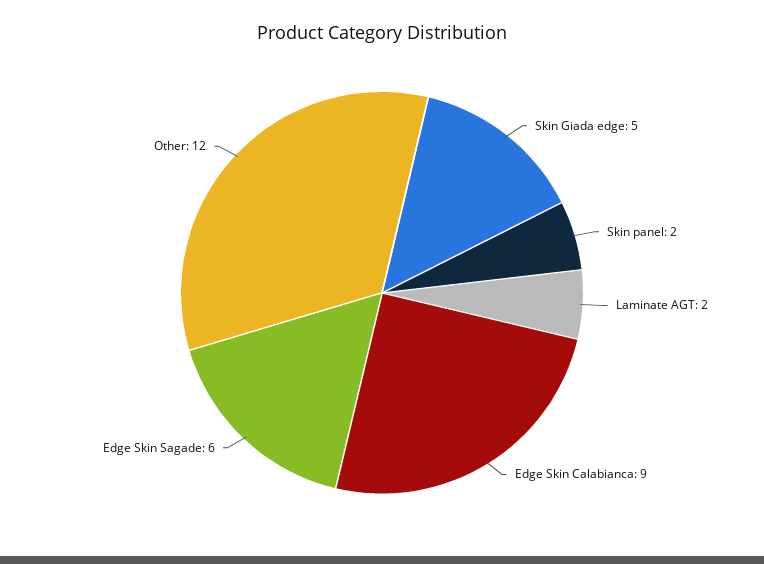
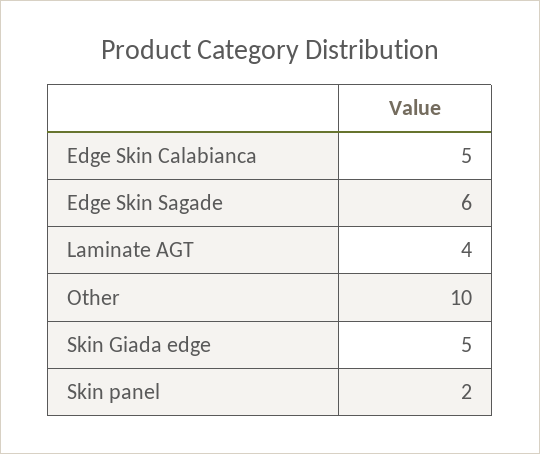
Laminate AGT: 2 -> 4
Edge Skin Calabianca: 9 -> 5
Other: 12 -> 10

